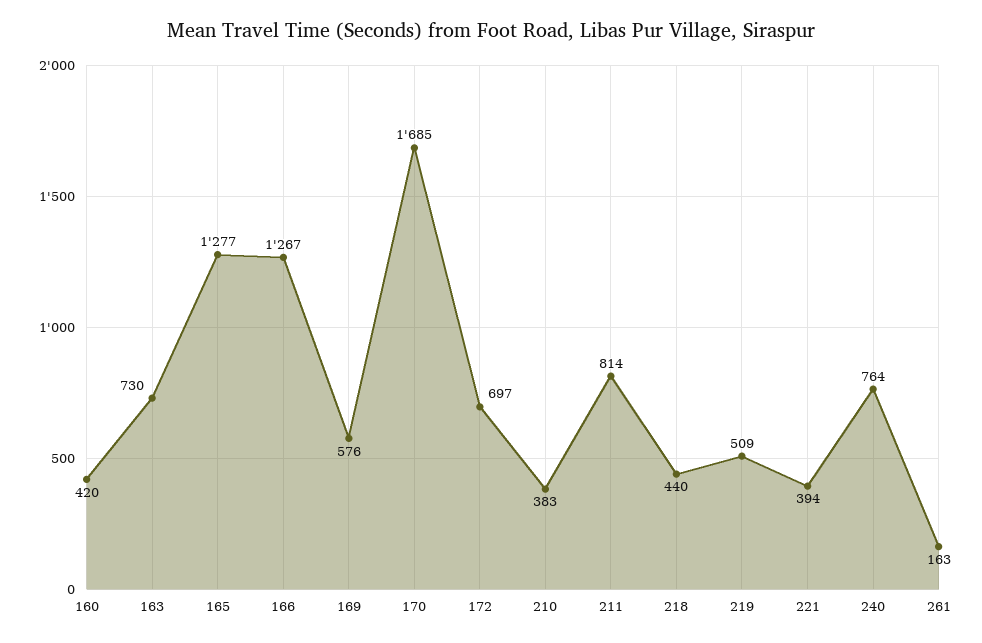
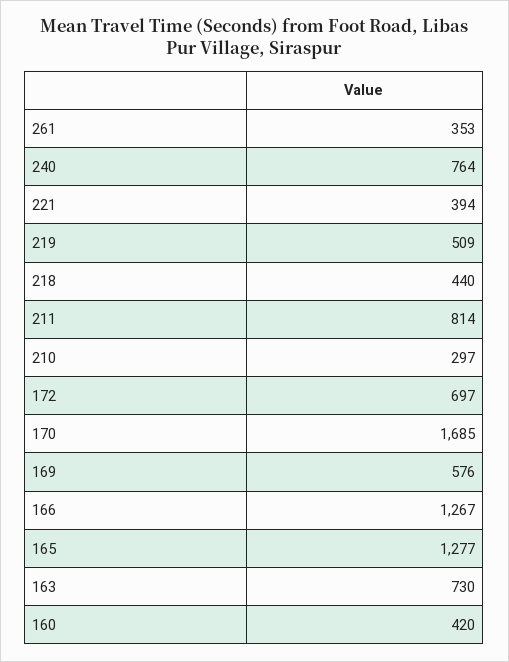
210: 383 -> 297
261: 163 -> 353

